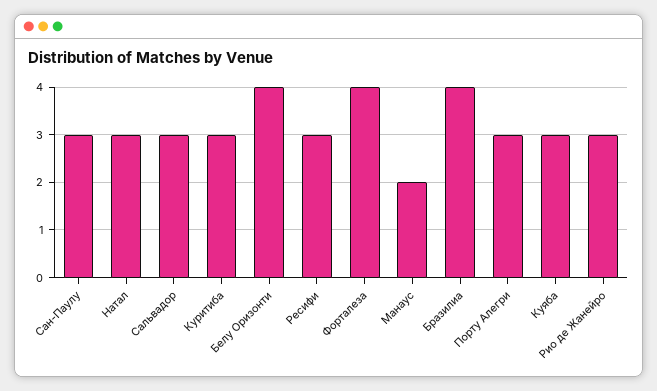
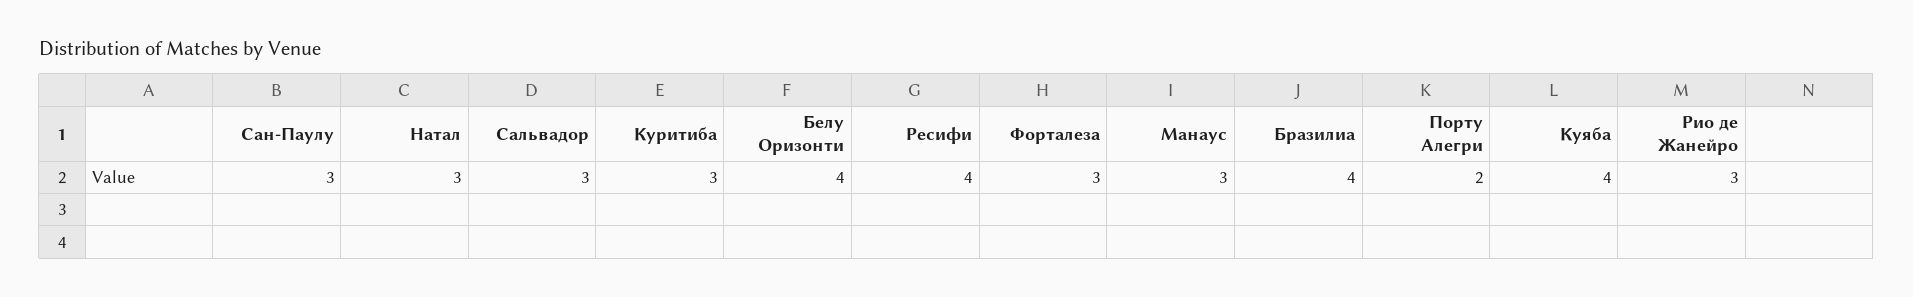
Ресифи: 3 -> 4
Форталеза: 4 -> 3
Манаус: 2 -> 3
Порту Алегри: 3 -> 2
Куяба: 3 -> 4

